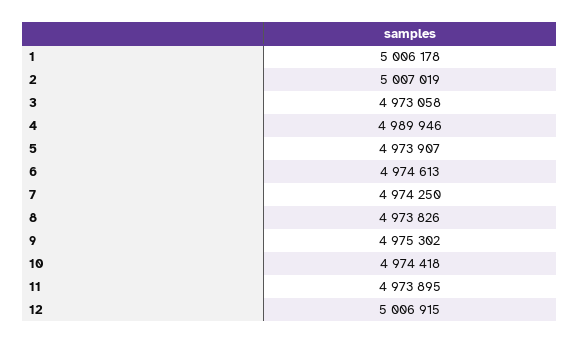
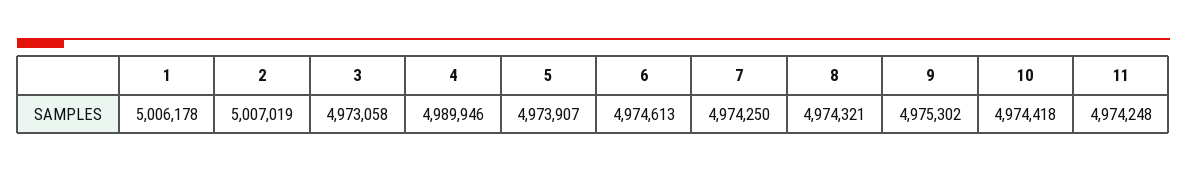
8: 4973826 -> 4974321
11: 4973895 -> 4974248
12: 5006915 -> none

